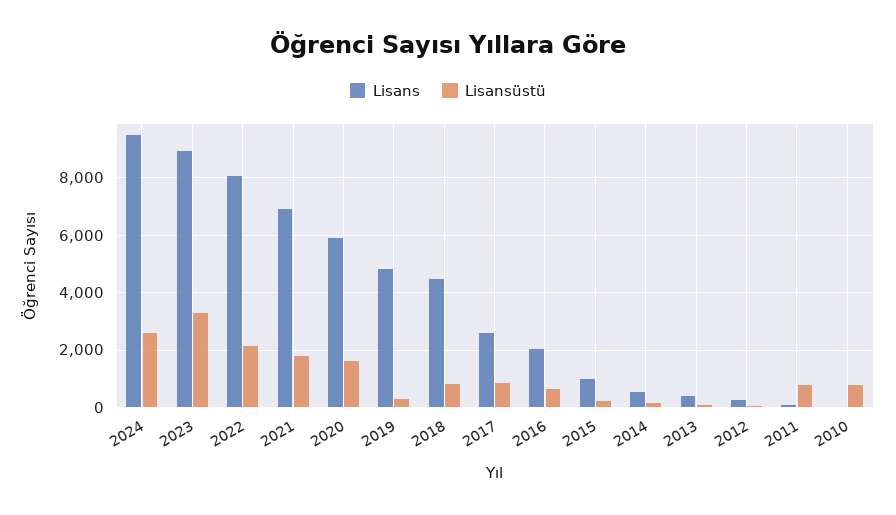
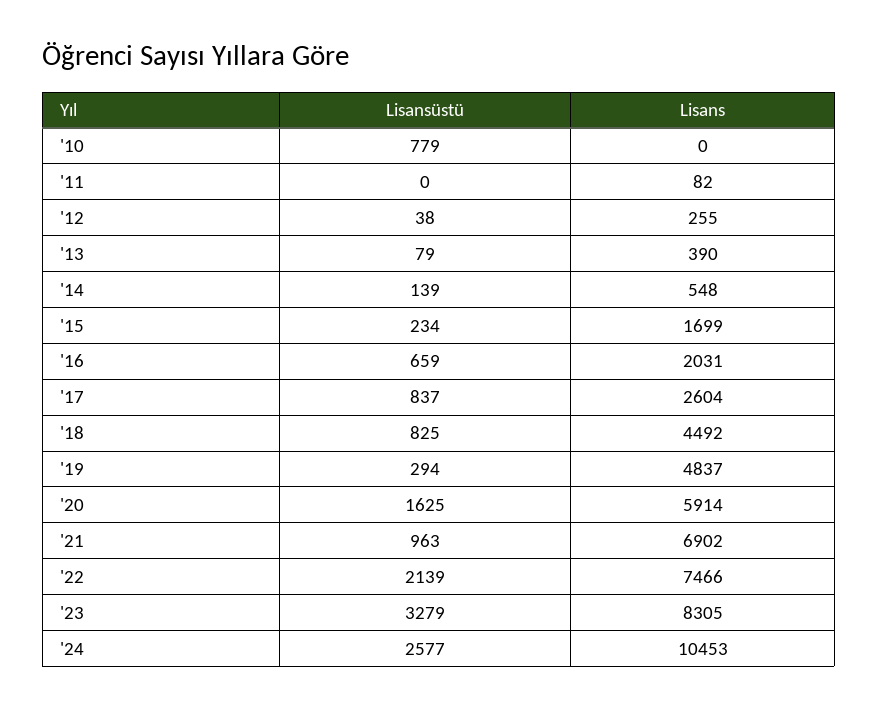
Lisans, 2024: 9500 -> 10453
Lisans, 2023: 9000 -> 8305
Lisans, 2022: 8000 -> 7466
Lisansüstü, 2021: 1750 -> 963
Lisans, 2015: 1000 -> 1699
Lisansüstü, 2011: 750 -> 0

